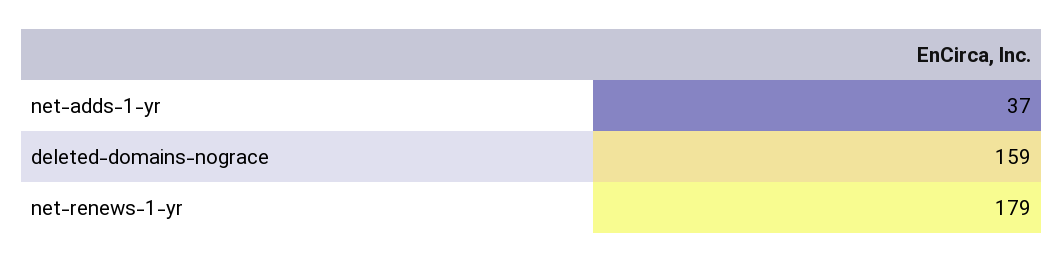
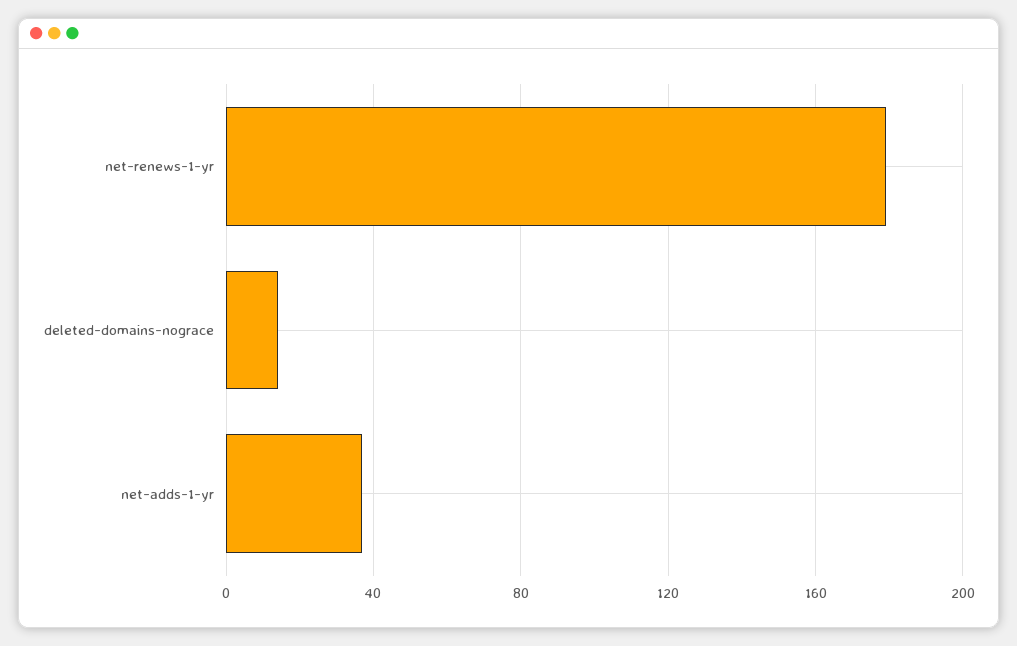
deleted-domains-nograce: 159 -> 15

